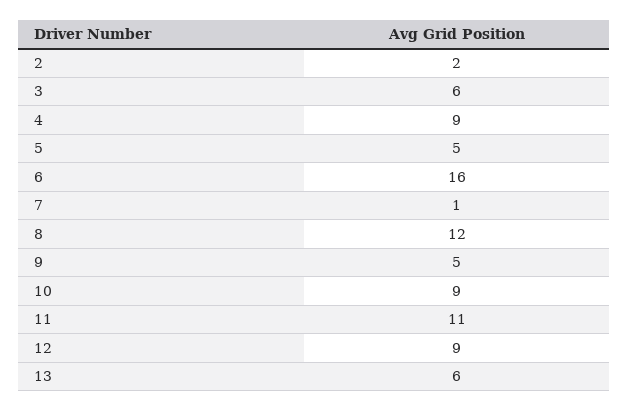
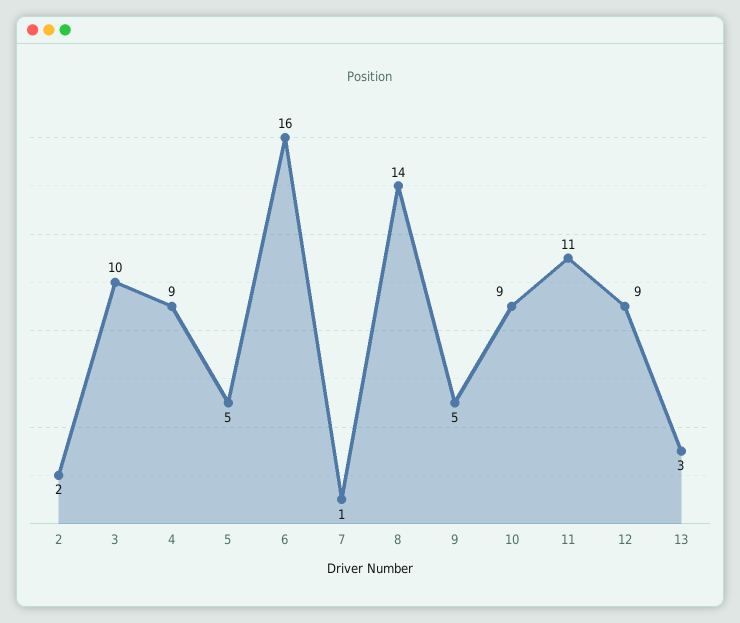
3: 6 -> 10
8: 12 -> 14
13: 6 -> 3

